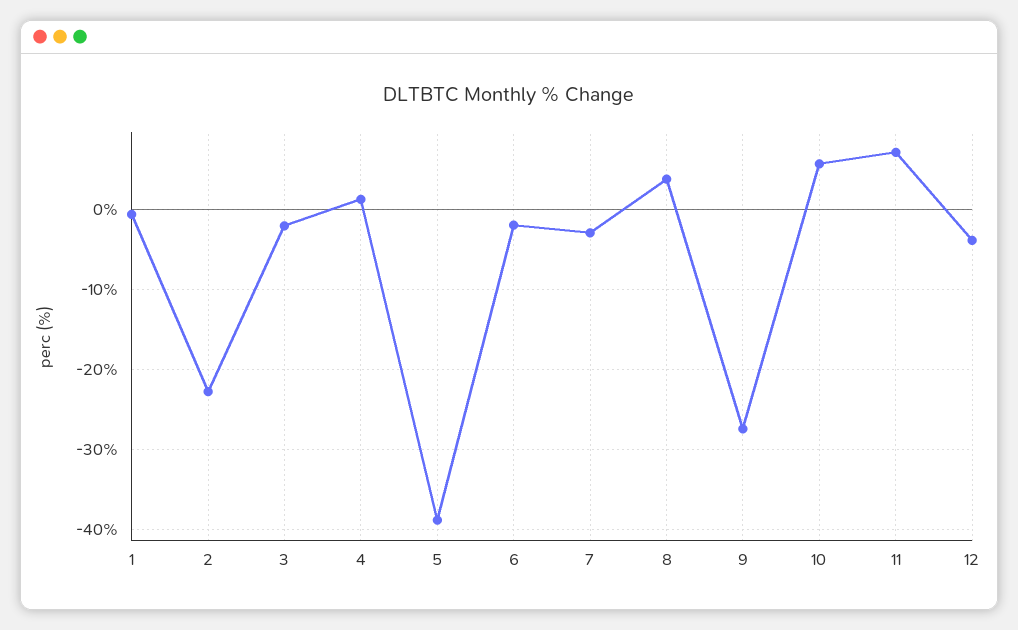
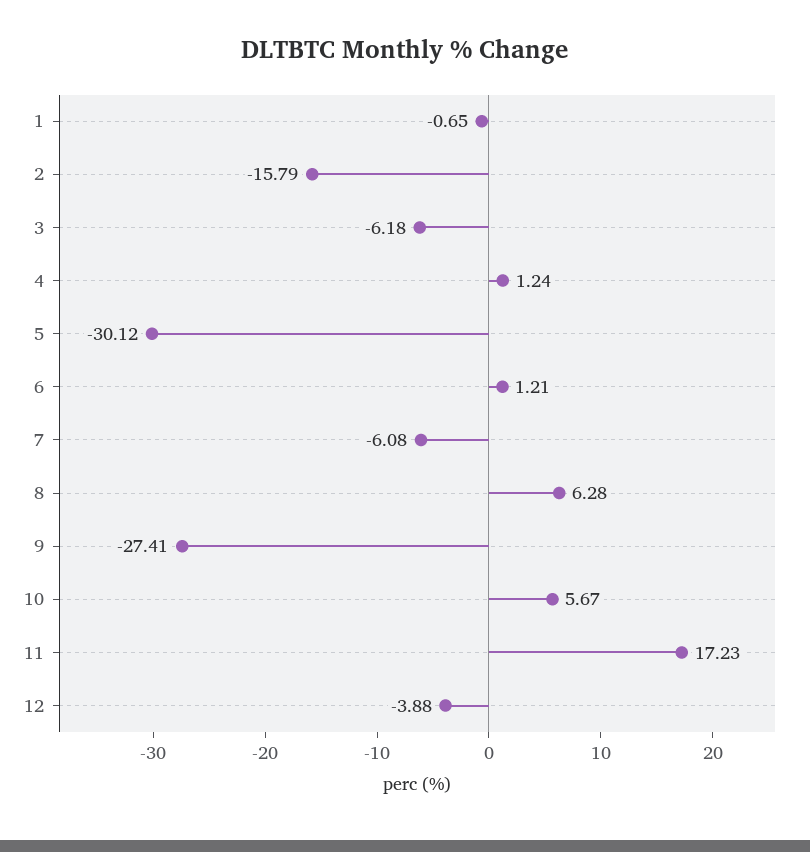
2: -23 -> -15.79
3: -2 -> -6.18
5: -39 -> -30.12
6: -2 -> 1.21
7: -3 -> -6.08
8: 4 -> 6.28
11: 7 -> 17.23

